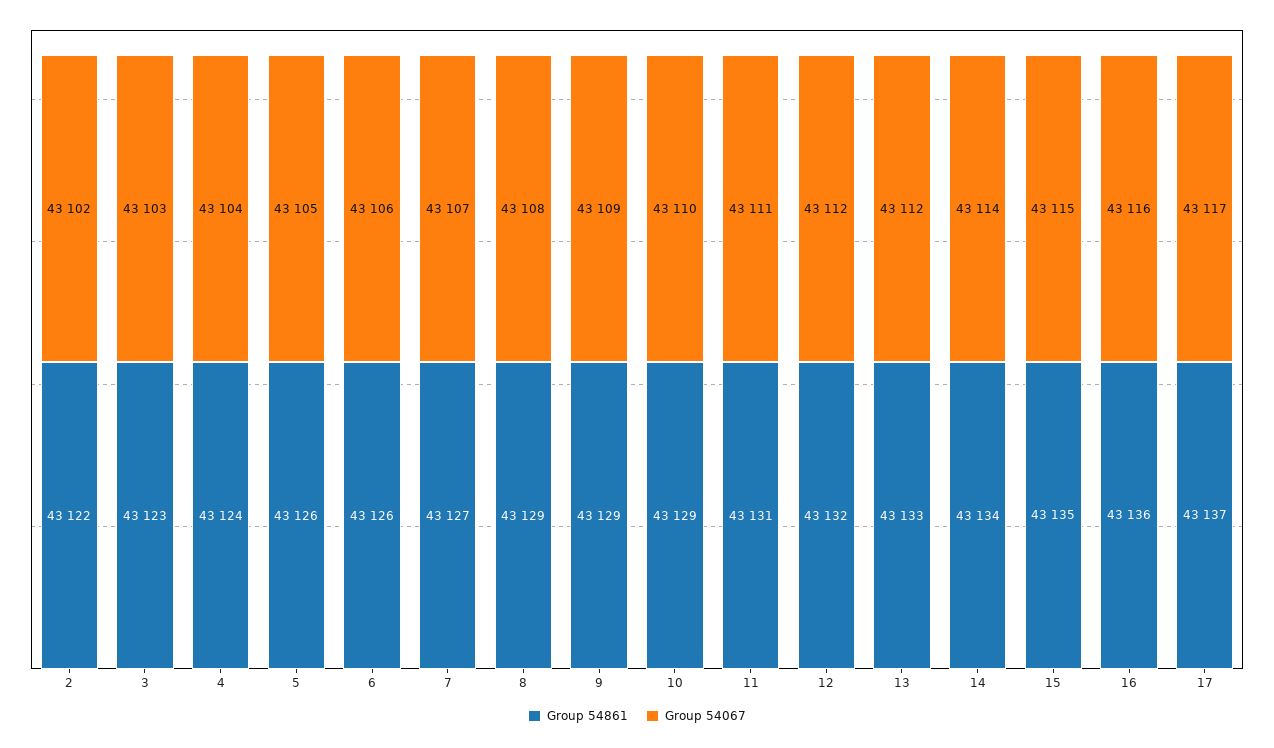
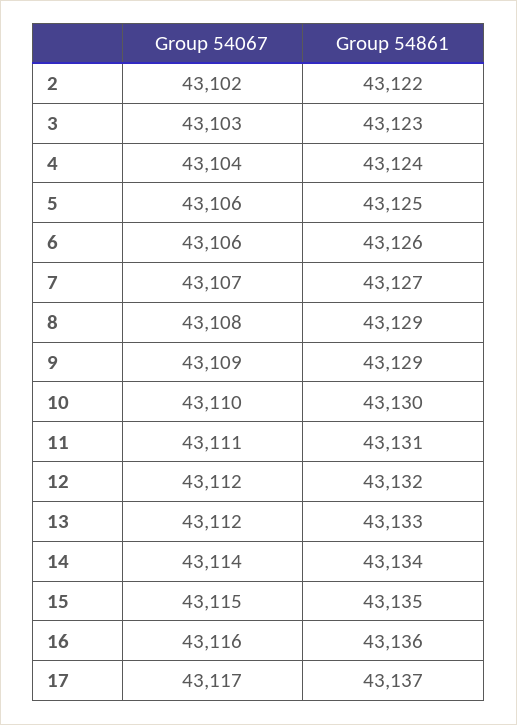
Group 54861, 5: 43126 -> 43125
Group 54067, 5: 43105 -> 43106
Group 54861, 10: 43129 -> 43130

